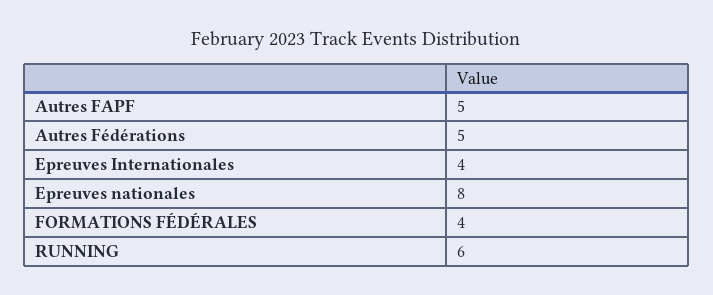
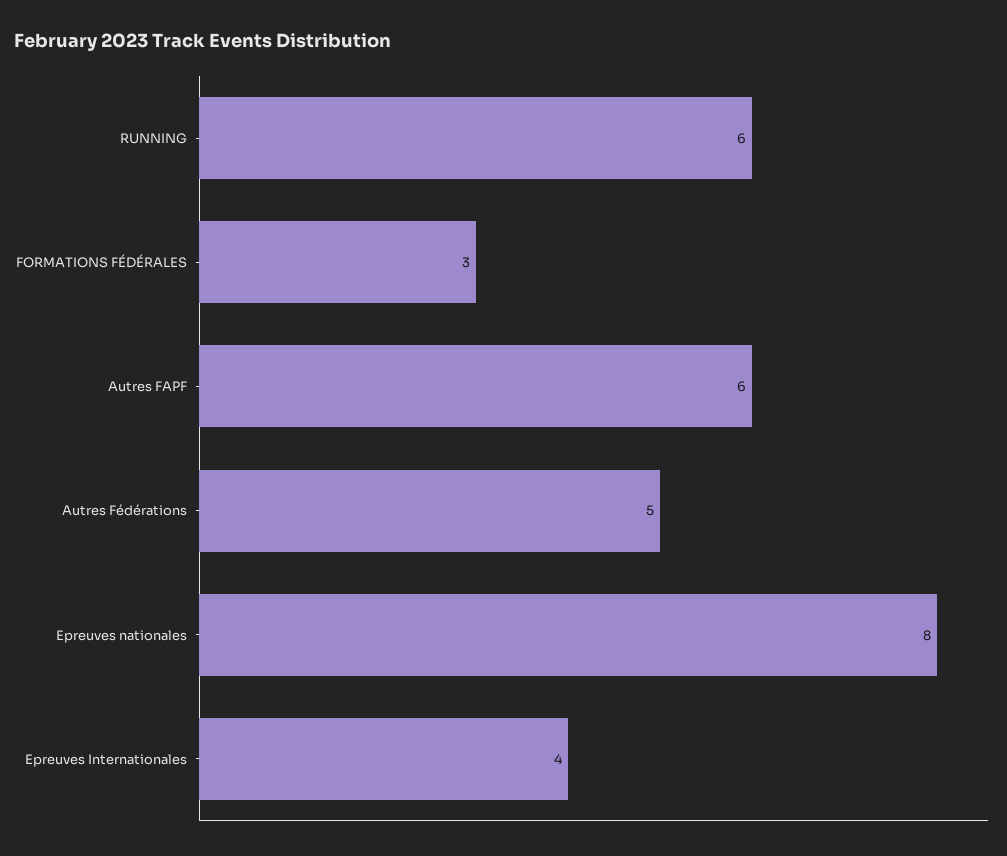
Autres FAPF: 5 -> 6
FORMATIONS FÉDÉRALES: 4 -> 3

